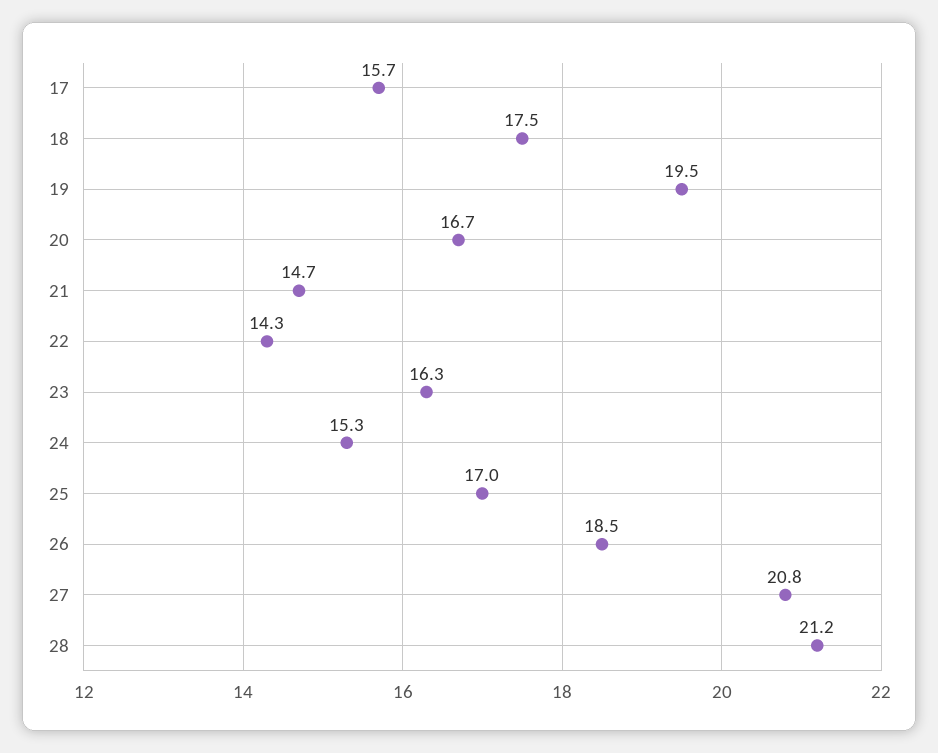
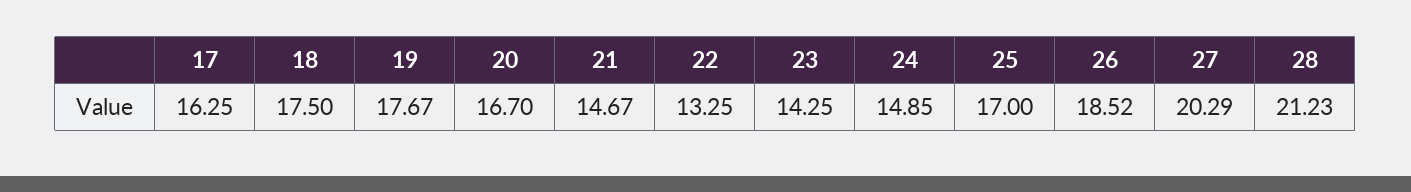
17: 15.7 -> 16.25
19: 19.5 -> 17.67
22: 14.3 -> 13.25
23: 16.3 -> 14.25
24: 15.3 -> 14.85
27: 20.8 -> 20.29

